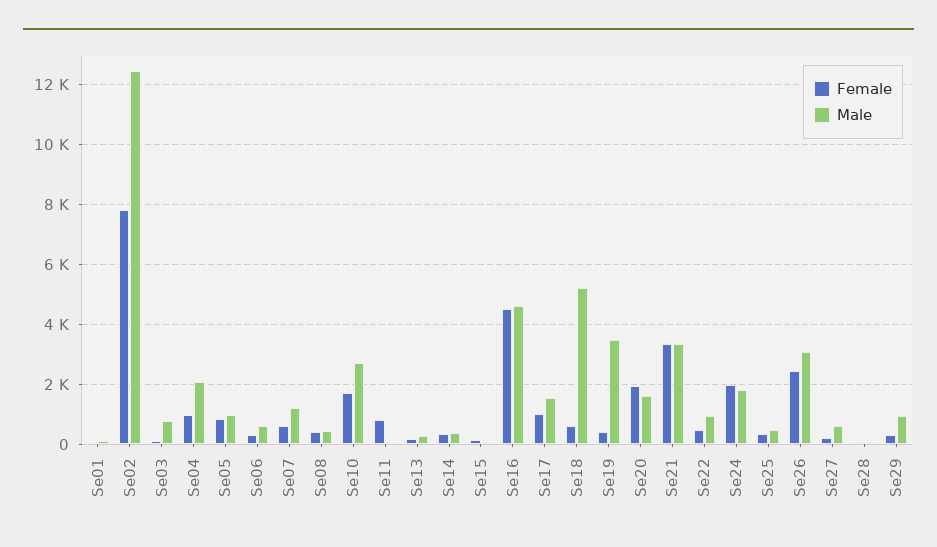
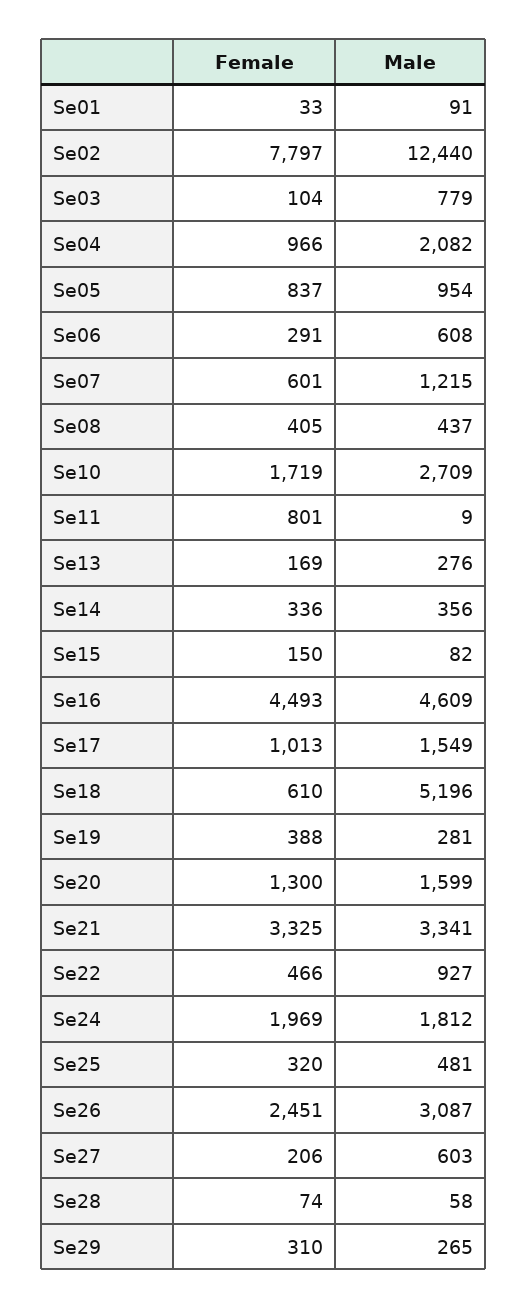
Male, Se19: 3500 -> 281
Female, Se20: 2000 -> 1300
Male, Se29: 1000 -> 265

